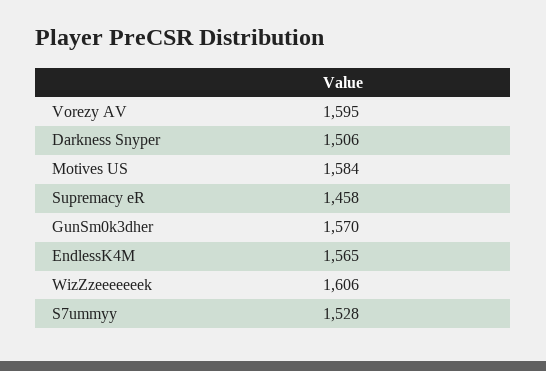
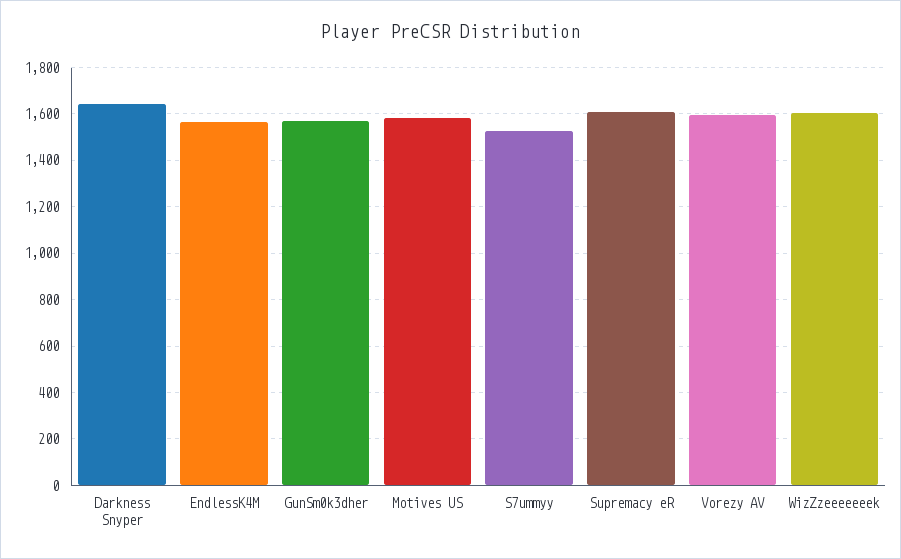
Darkness Snyper: 1506 -> 1650
Supremacy eR: 1458 -> 1600

